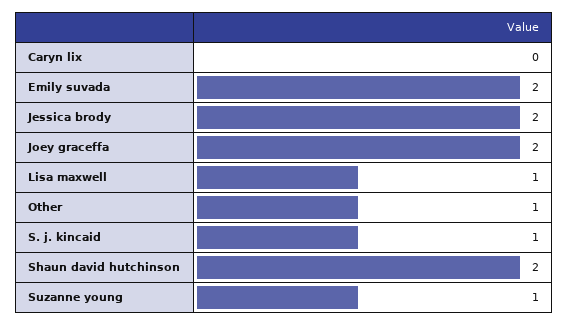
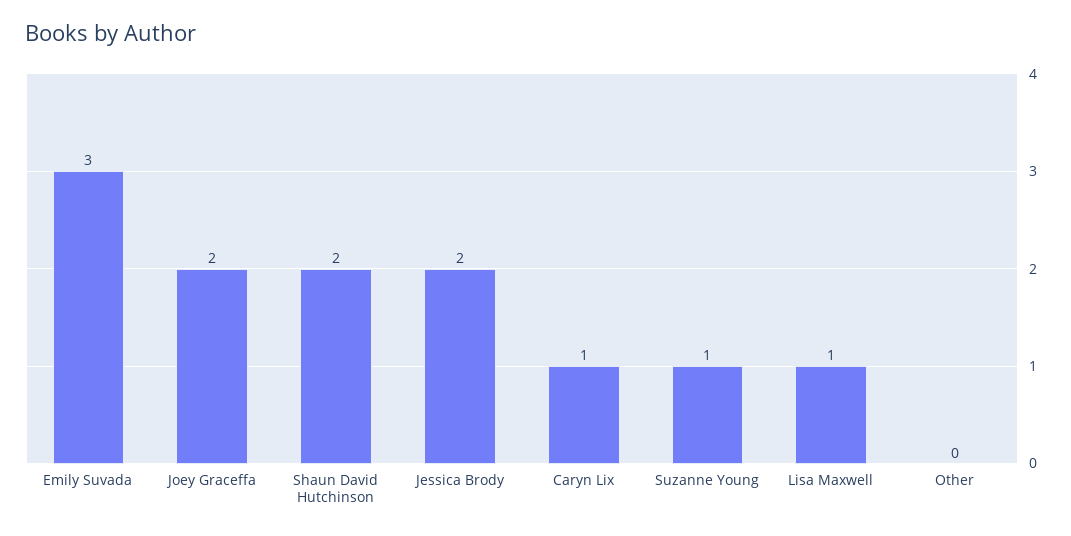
Caryn lix: 0 -> 1
Emily suvada: 2 -> 3
Other: 1 -> 0
S. j. kincaid: 1 -> none

